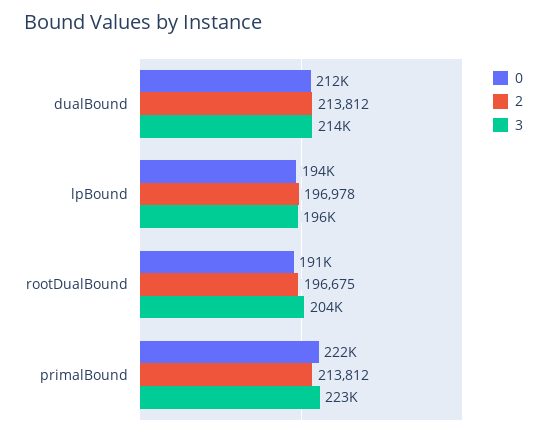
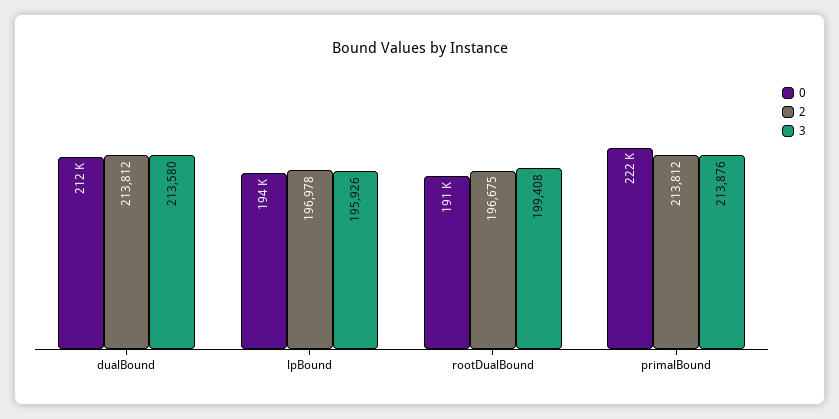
3, rootDualBound: 204000 -> 199408
3, primalBound: 223000 -> 213876

